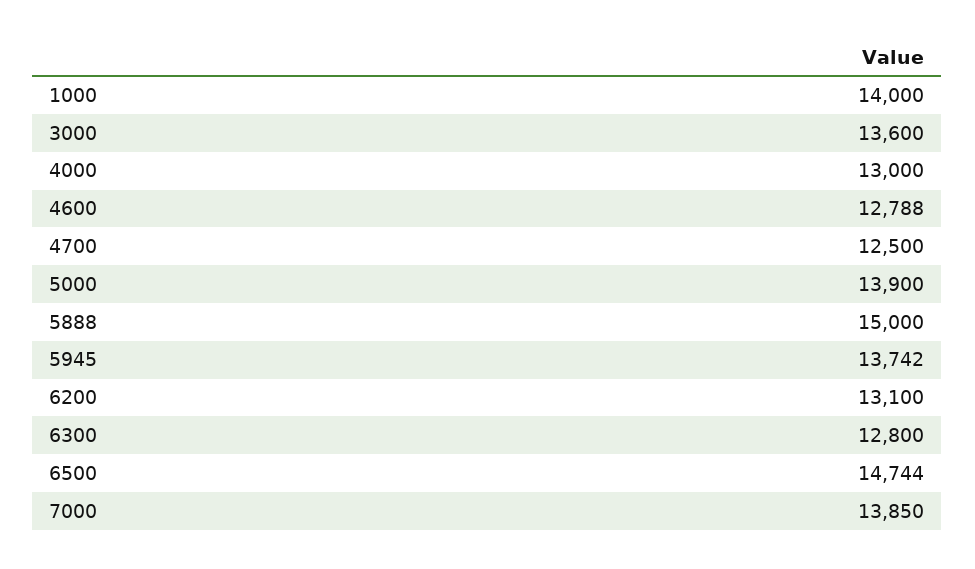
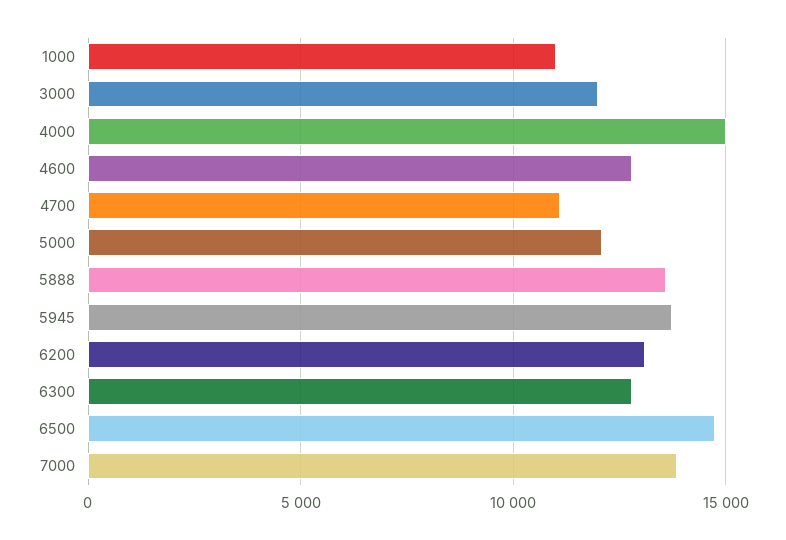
1000: 14000 -> 11000
3000: 13600 -> 12000
4000: 13000 -> 15000
4700: 12500 -> 11000
5000: 13900 -> 12000
5888: 15000 -> 13500

